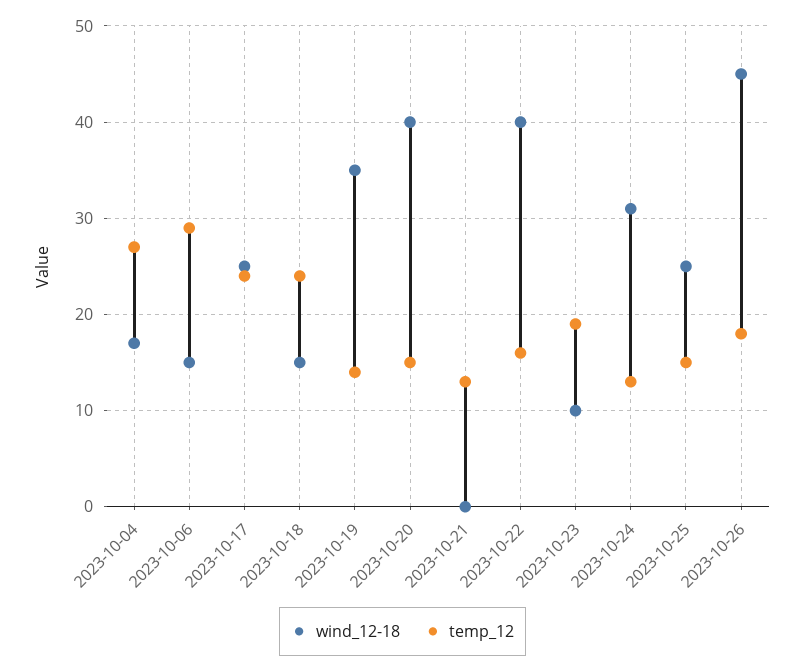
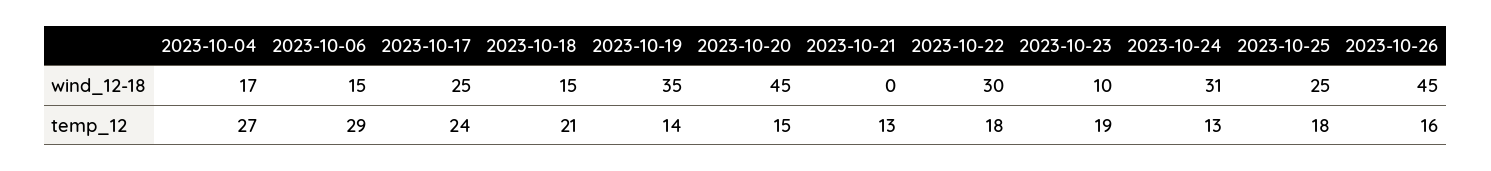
temp_12, 2023-10-18: 24 -> 21
wind_12-18, 2023-10-20: 40 -> 45
wind_12-18, 2023-10-22: 40 -> 30
temp_12, 2023-10-22: 16 -> 18
temp_12, 2023-10-25: 15 -> 18
temp_12, 2023-10-26: 18 -> 16

